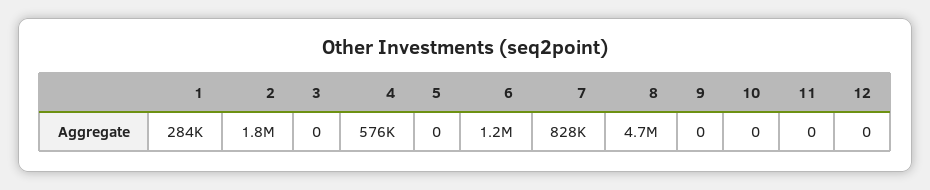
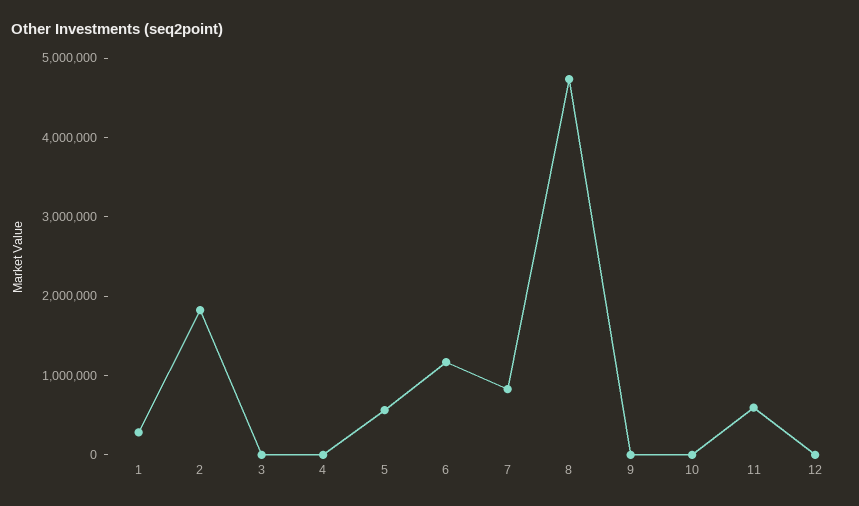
4: 576000 -> 0
5: 0 -> 600000
11: 0 -> 600000

